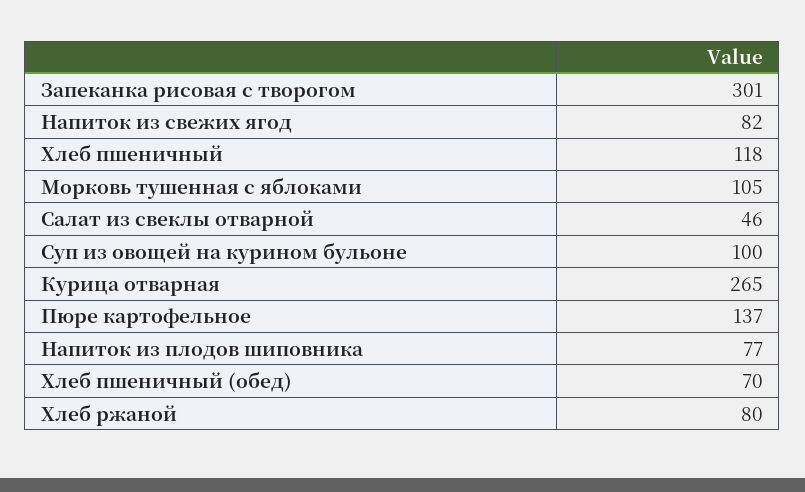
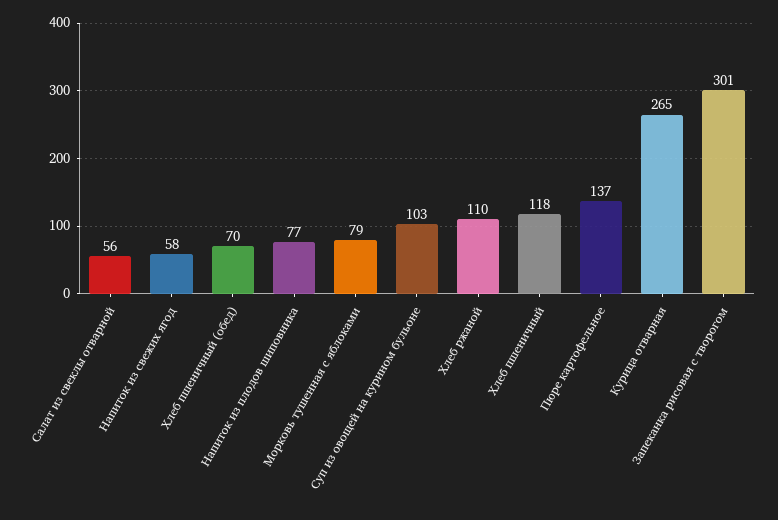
Напиток из свежих ягод: 82 -> 58
Морковь тушенная с яблоками: 105 -> 79
Салат из свеклы отварной: 46 -> 56
Суп из овощей на курином бульоне: 100 -> 103
Хлеб ржаной: 80 -> 110

